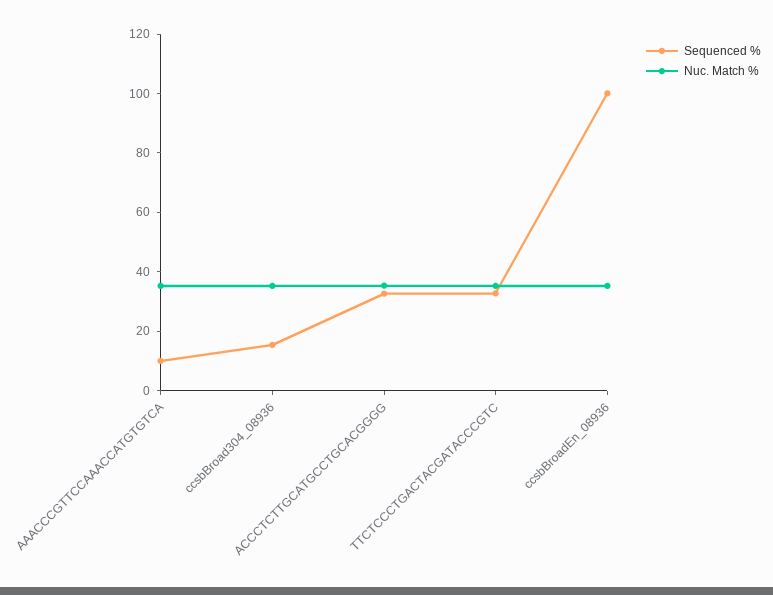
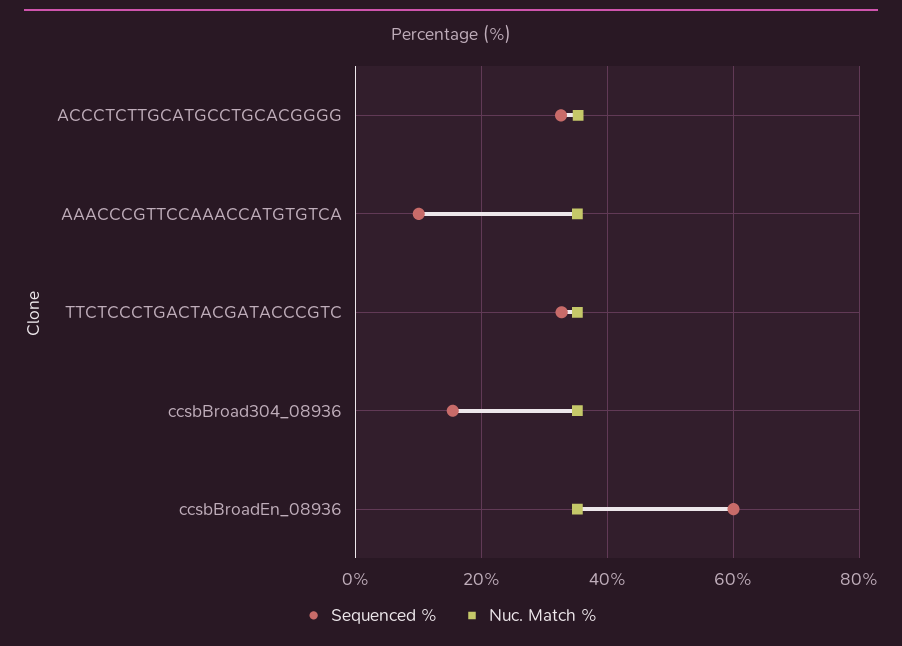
Sequenced %, ccsbBroadEn_08936: 100 -> 60

